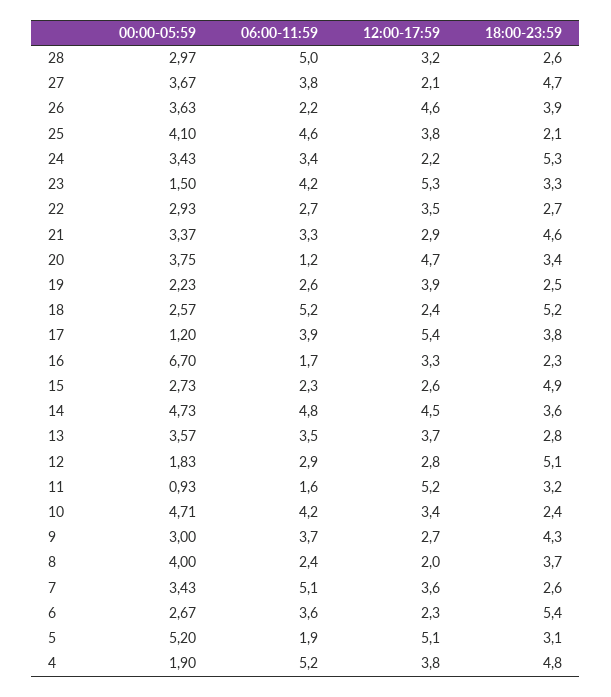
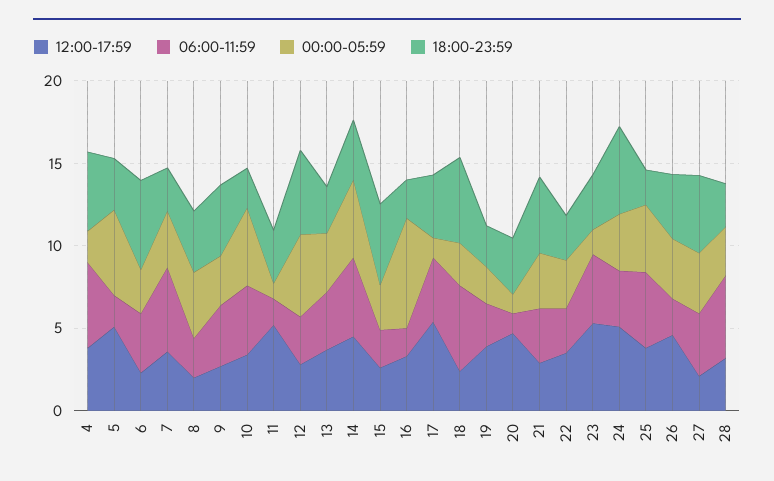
12:00-17:59, 24: 2.2 -> 5
00:00-05:59, 20: 3.75 -> 1
00:00-05:59, 12: 1.83 -> 5

